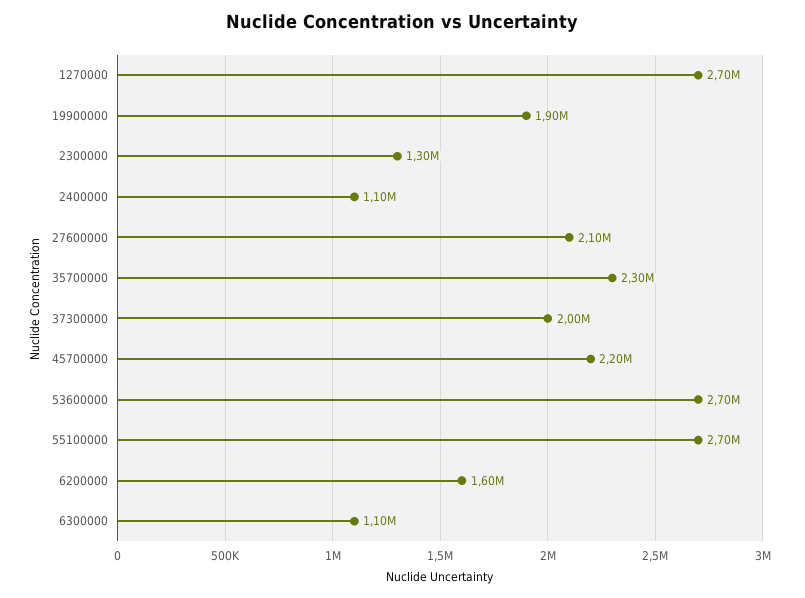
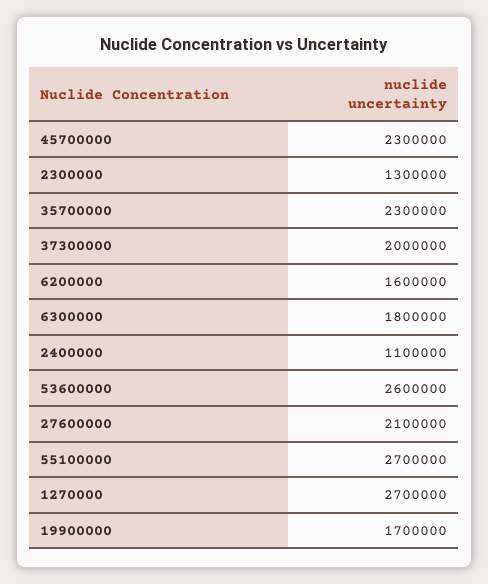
19900000: 1900000 -> 1700000
45700000: 2200000 -> 2300000
53600000: 2700000 -> 2600000
6300000: 1100000 -> 1800000

